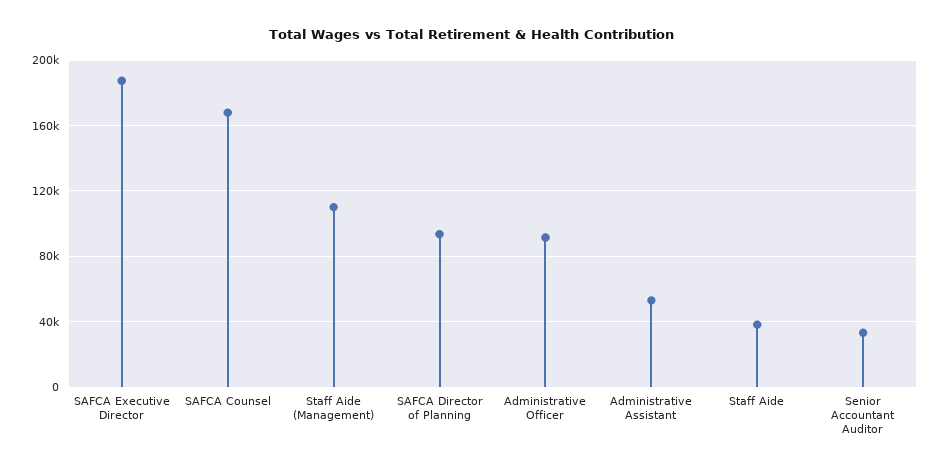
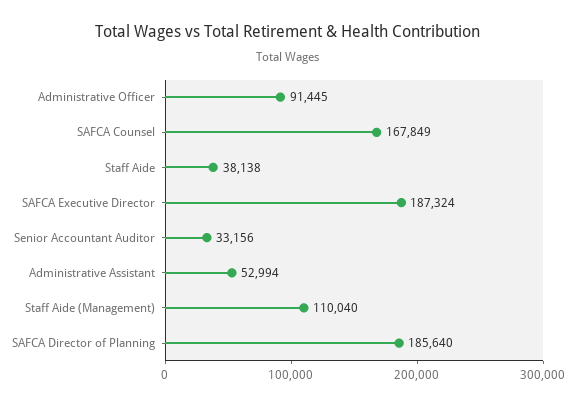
SAFCA Director of Planning: 95000 -> 185640

